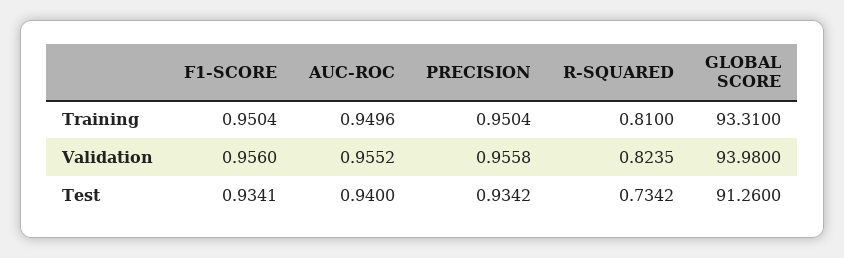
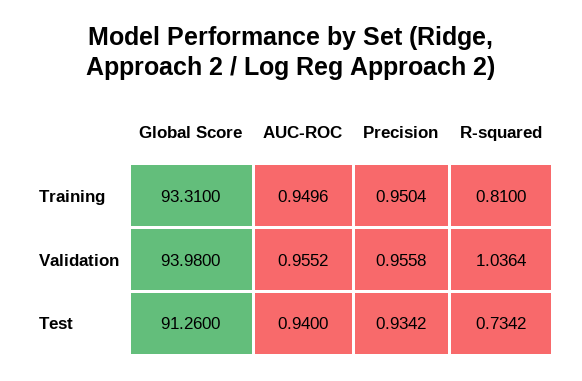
F1-SCORE, Training: 0.9504 -> none
F1-SCORE, Validation: 0.956 -> none
R-SQUARED, Validation: 0.8235 -> 1.0364
F1-SCORE, Test: 0.9341 -> none

